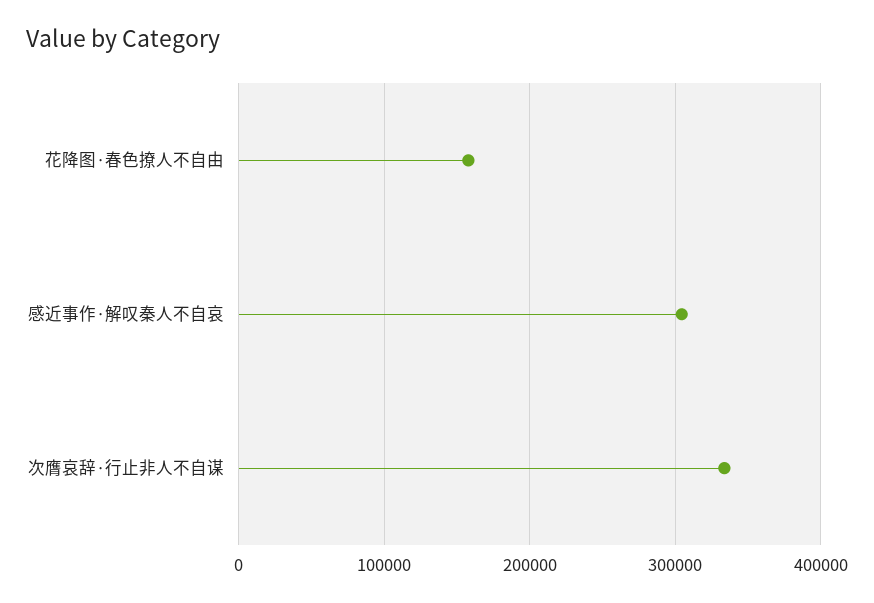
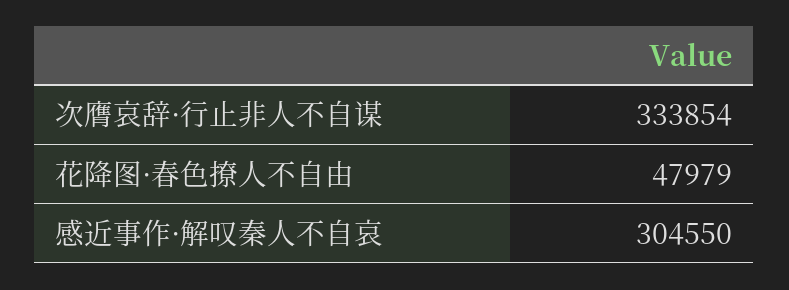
花降图·春色撩人不自由: 160000 -> 47979

